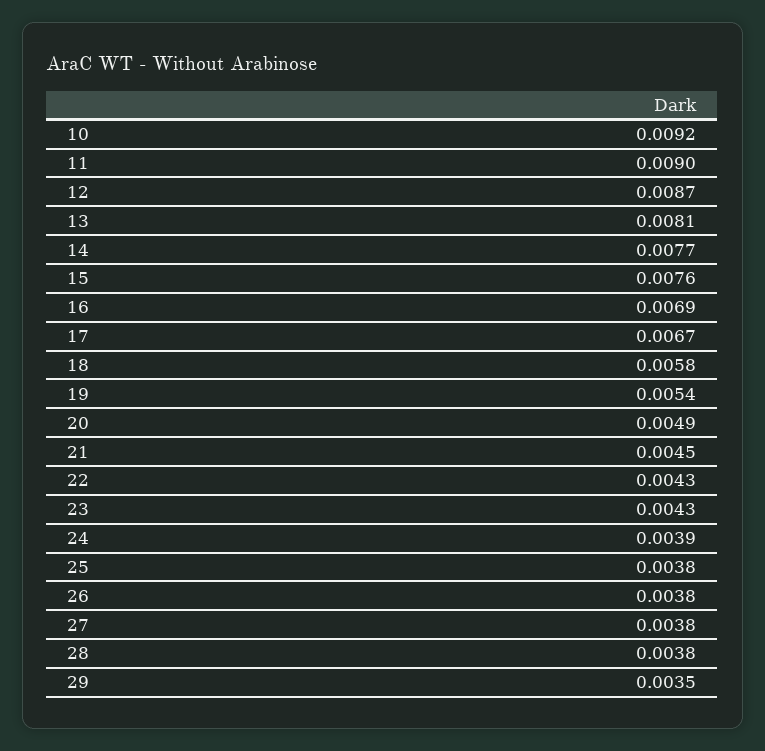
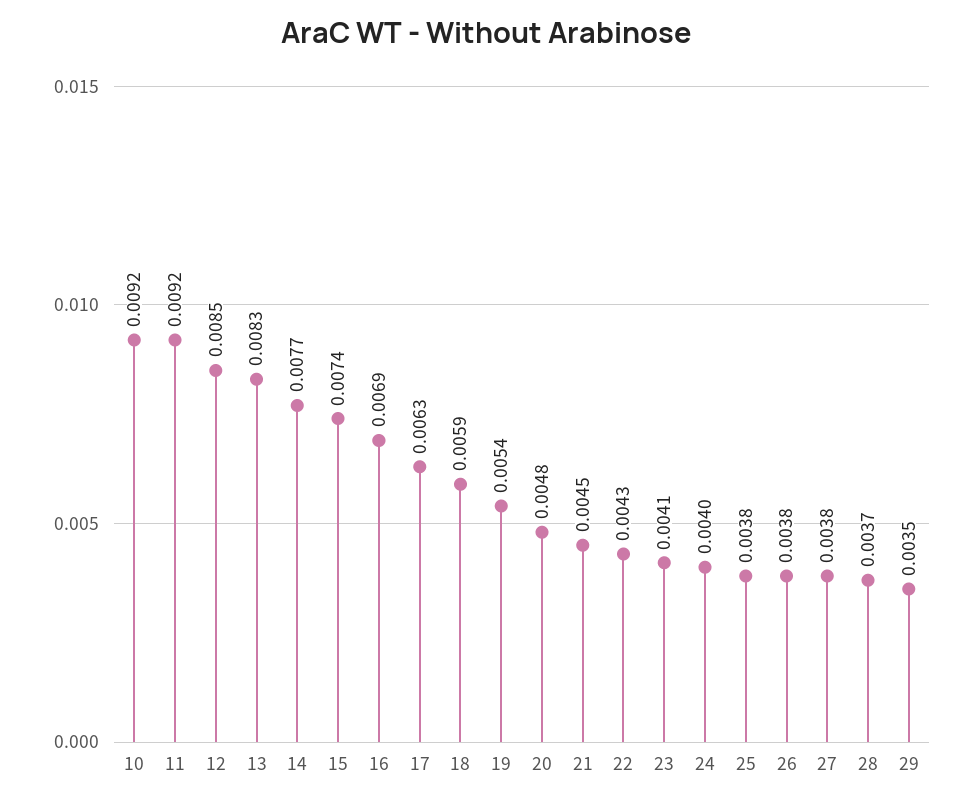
11: 0.009 -> 0.0092
12: 0.0087 -> 0.0085
13: 0.0081 -> 0.0083
15: 0.0076 -> 0.0074
17: 0.0067 -> 0.0063
18: 0.0058 -> 0.0059
20: 0.0049 -> 0.0048
23: 0.0043 -> 0.0041
24: 0.0039 -> 0.004
28: 0.0038 -> 0.0037

